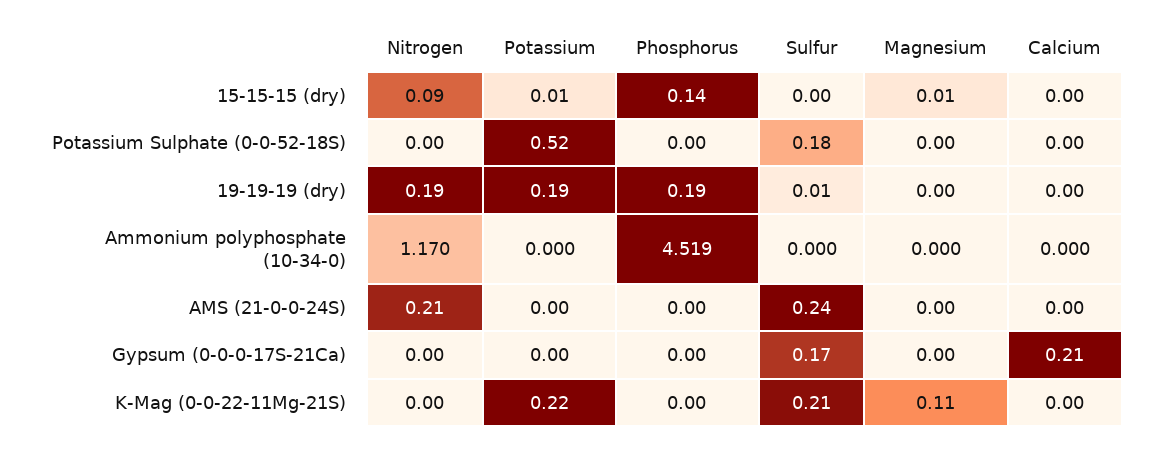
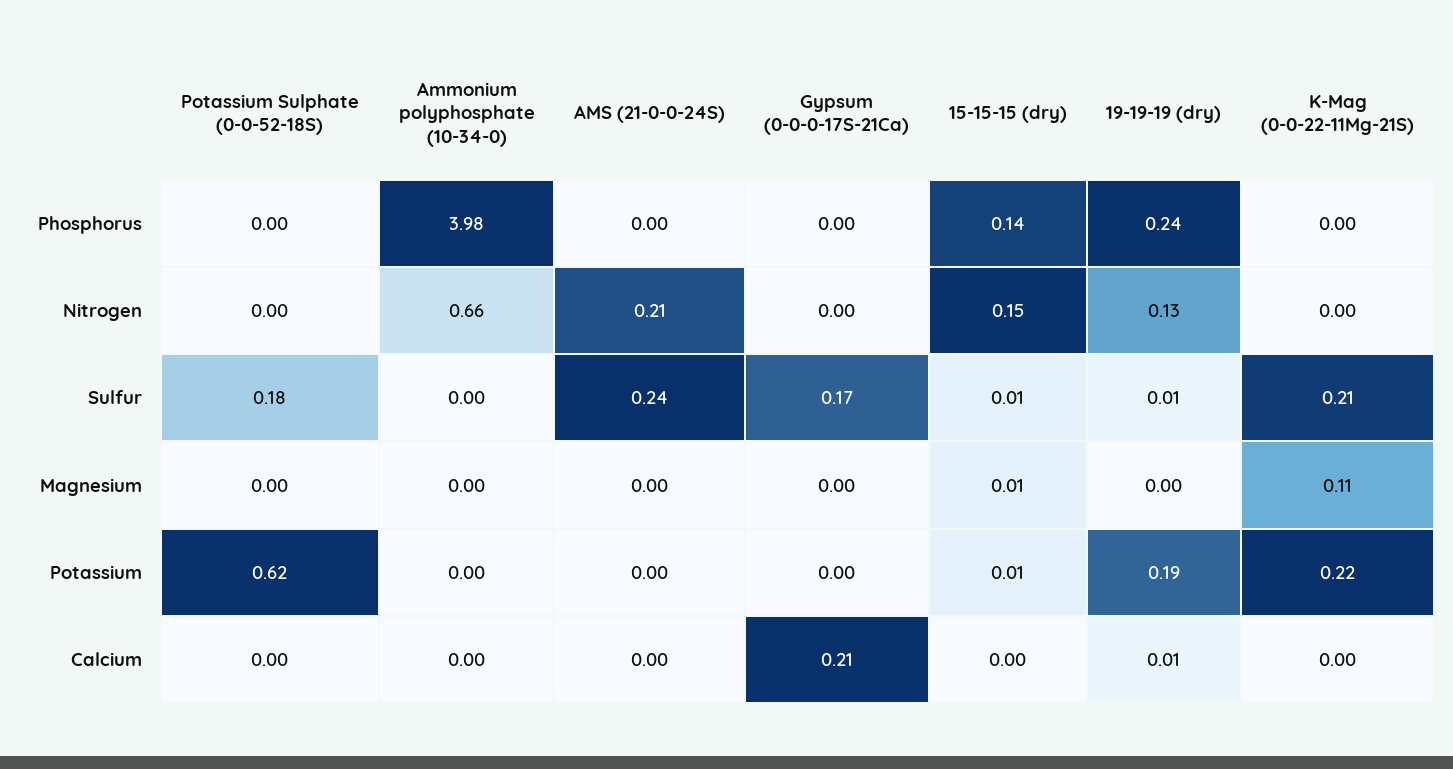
Nitrogen, 15-15-15 (dry): 0.09 -> 0.15
Sulfur, 15-15-15 (dry): 0 -> 0.01
Potassium, Potassium Sulphate (0-0-52-18S): 0.52 -> 0.62
Nitrogen, 19-19-19 (dry): 0.19 -> 0.13
Phosphorus, 19-19-19 (dry): 0.19 -> 0.24
Calcium, 19-19-19 (dry): 0 -> 0.01
Nitrogen, Ammonium polyphosphate (10-34-0): 1.17 -> 0.66
Phosphorus, Ammonium polyphosphate (10-34-0): 4.519 -> 3.98

